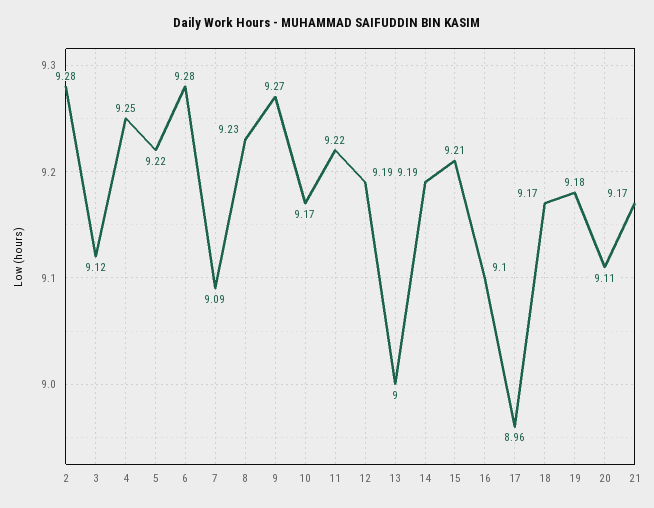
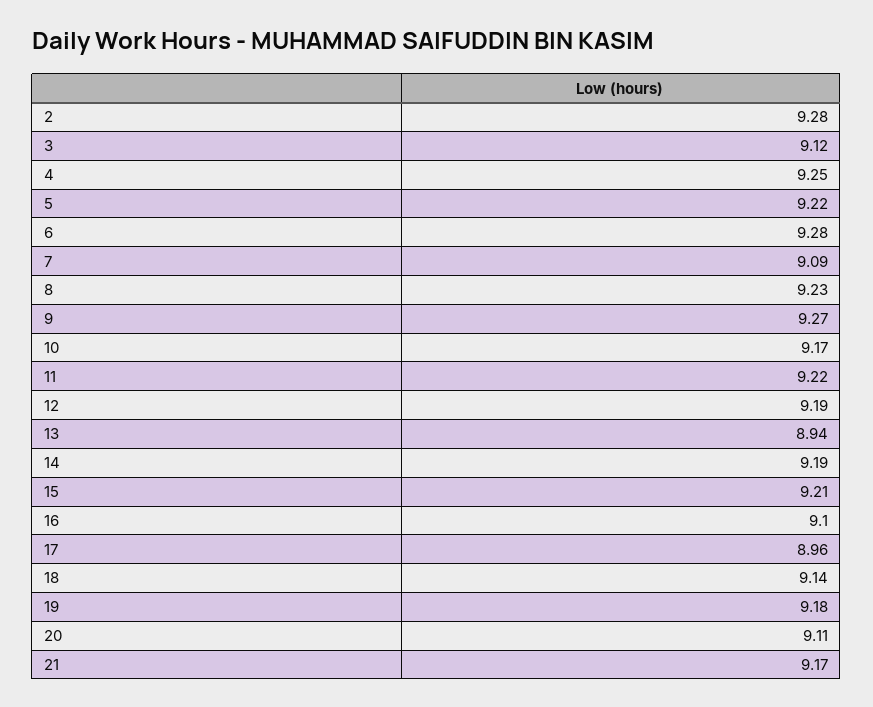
13: 9 -> 8.94
18: 9.17 -> 9.14

